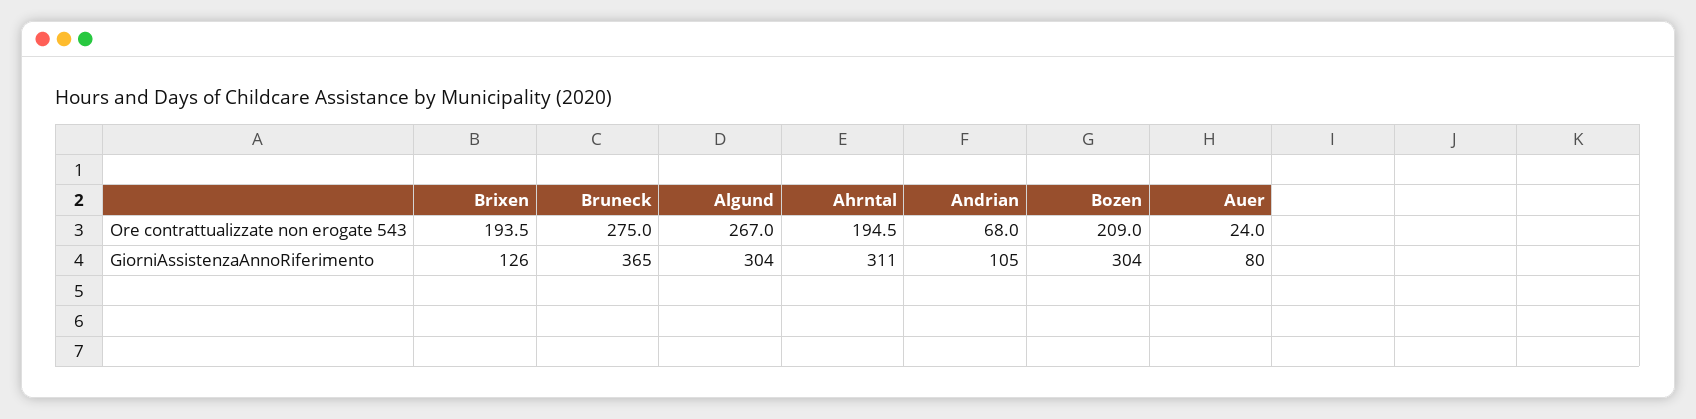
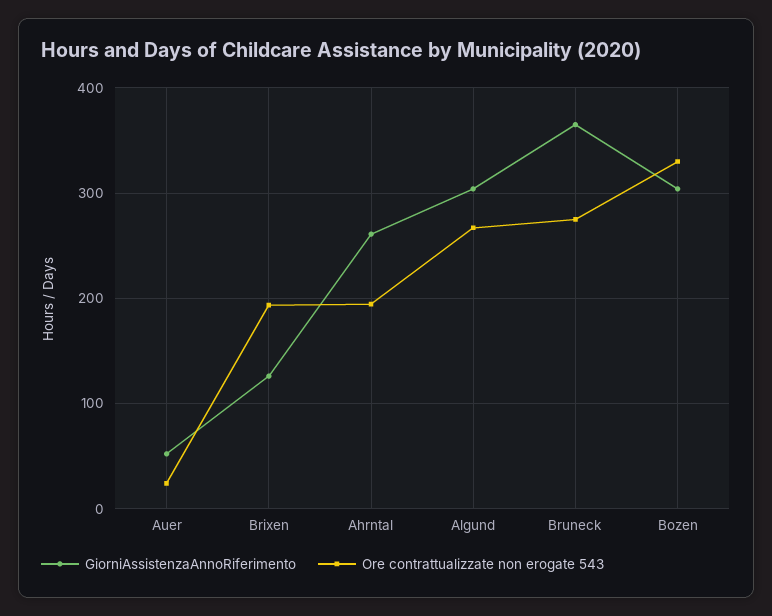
Ore contrattualizzate non erogate 543, Andrian: 68 -> none
Ore contrattualizzate non erogate 543, Bozen: 209 -> 330
GiorniAssistenzaAnnoRiferimento, Ahrntal: 311 -> 260
GiorniAssistenzaAnnoRiferimento, Andrian: 105 -> none
GiorniAssistenzaAnnoRiferimento, Auer: 80 -> 50

